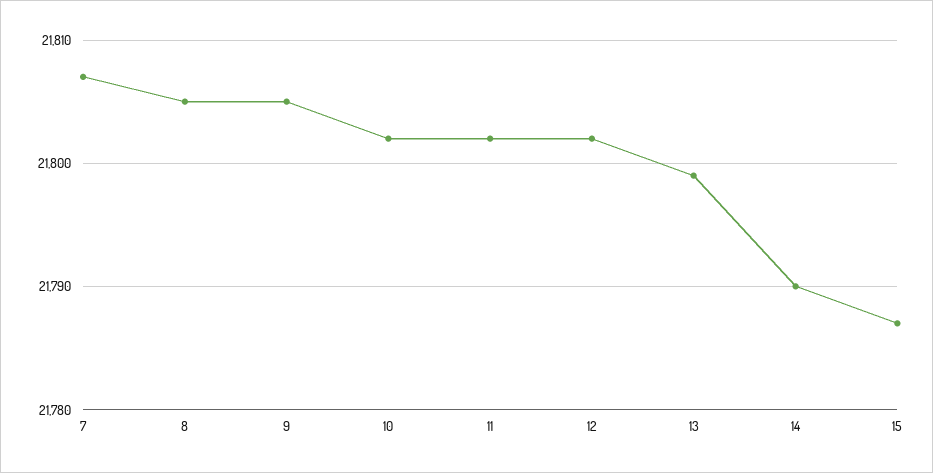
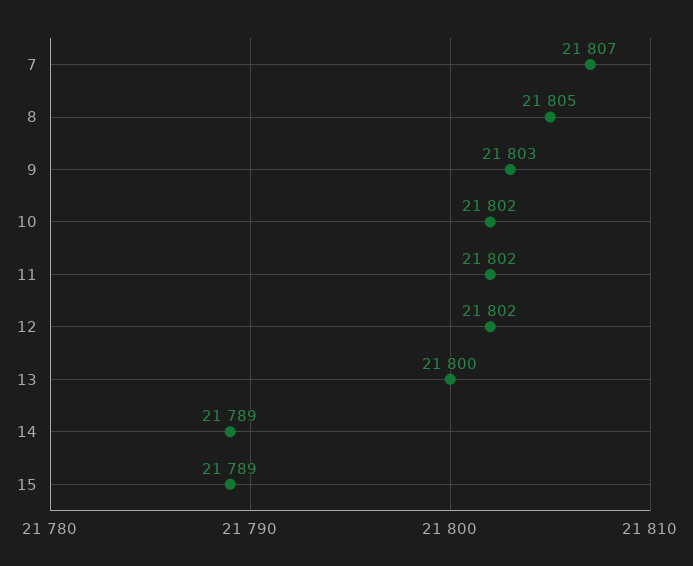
9: 21805 -> 21803
13: 21799 -> 21800
14: 21790 -> 21789
15: 21787 -> 21789

